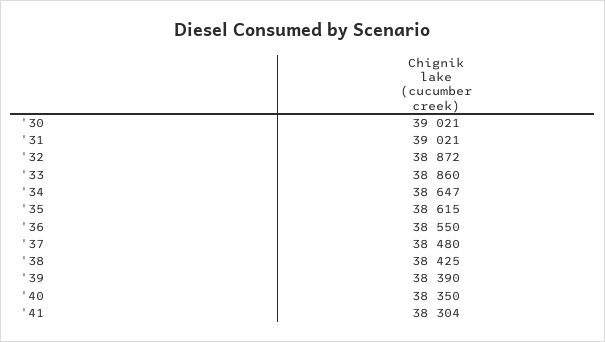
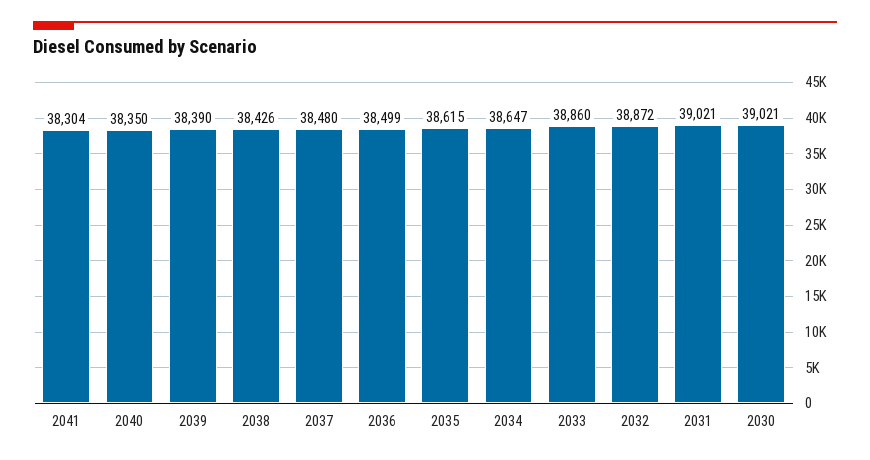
'36: 38550 -> 38499
'38: 38425 -> 38426

